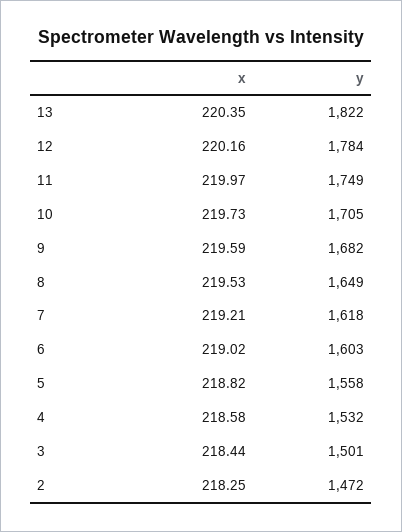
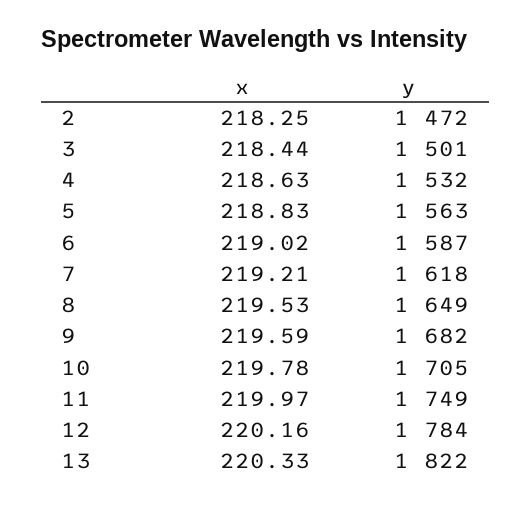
x, 13: 220.35 -> 220.33
x, 10: 219.73 -> 219.78
y, 6: 1603 -> 1587
x, 5: 218.82 -> 218.83
y, 5: 1558 -> 1563
x, 4: 218.58 -> 218.63

